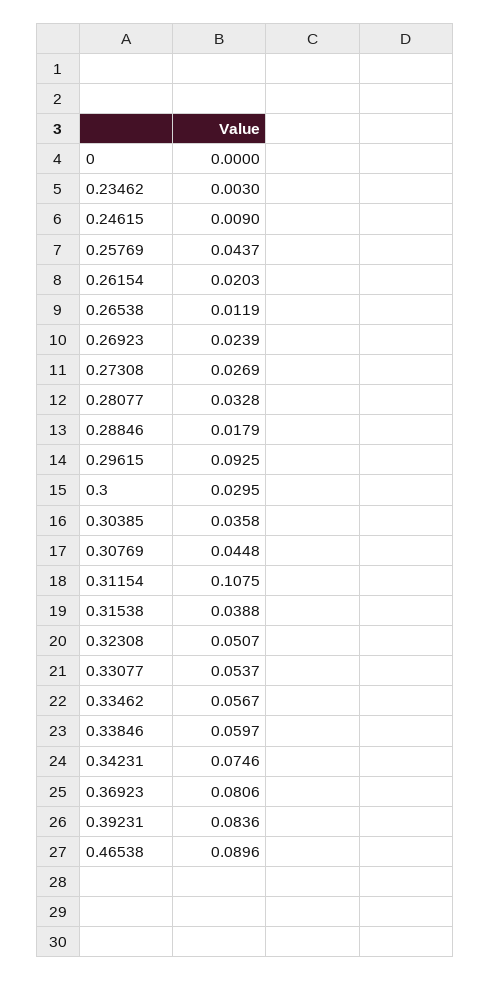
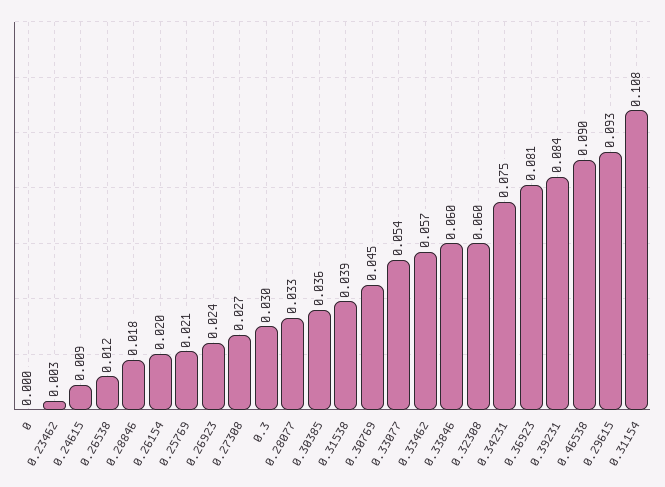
0.25769: 0.0437 -> 0.021
0.32308: 0.0507 -> 0.06

